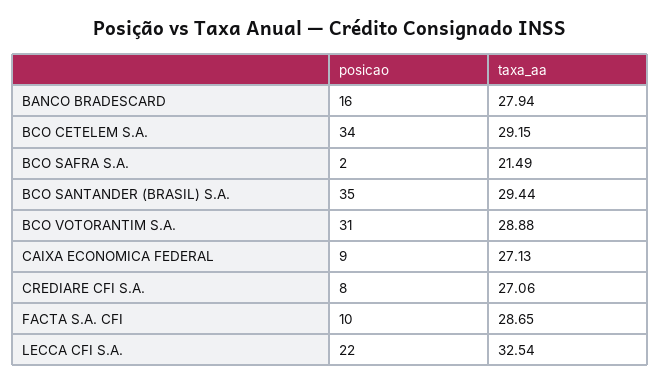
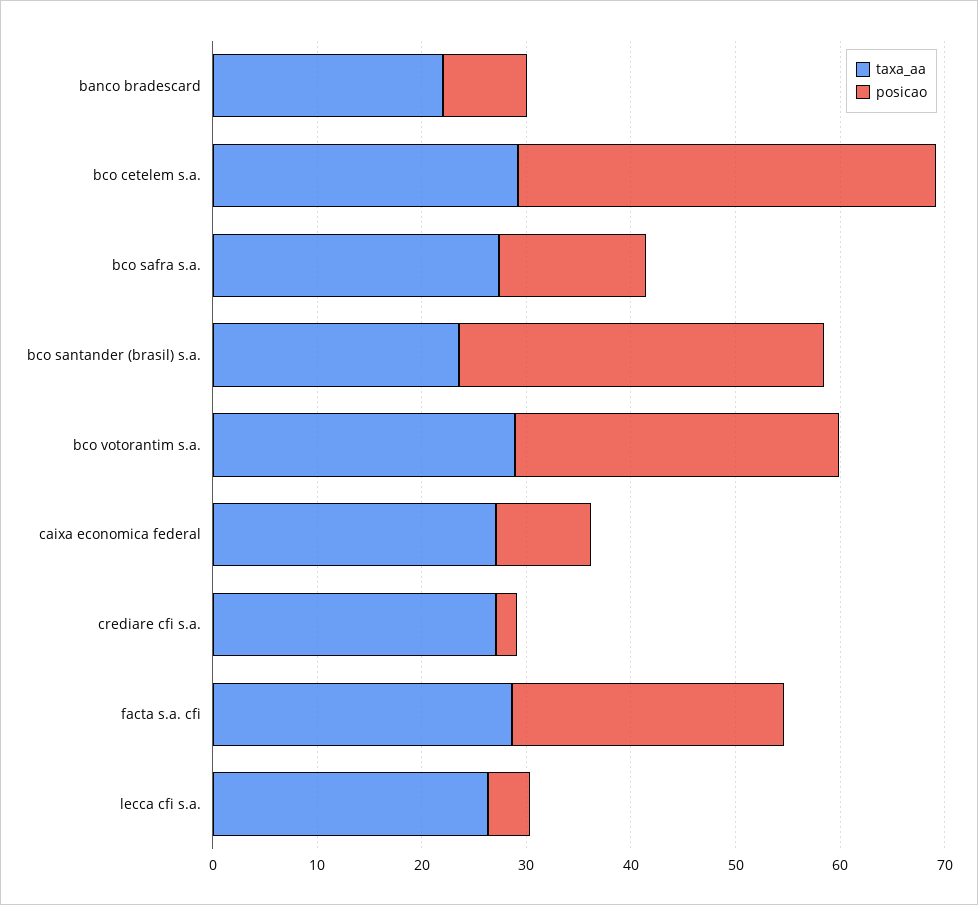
posicao, BANCO BRADESCARD: 16 -> 8
taxa_aa, BANCO BRADESCARD: 27.94 -> 22
posicao, BCO CETELEM S.A.: 34 -> 40
posicao, BCO SAFRA S.A.: 2 -> 14
taxa_aa, BCO SAFRA S.A.: 21.49 -> 28
taxa_aa, BCO SANTANDER (BRASIL) S.A.: 29.44 -> 24
posicao, CREDIARE CFI S.A.: 8 -> 2
posicao, FACTA S.A. CFI: 10 -> 26
posicao, LECCA CFI S.A.: 22 -> 4
taxa_aa, LECCA CFI S.A.: 32.54 -> 26

